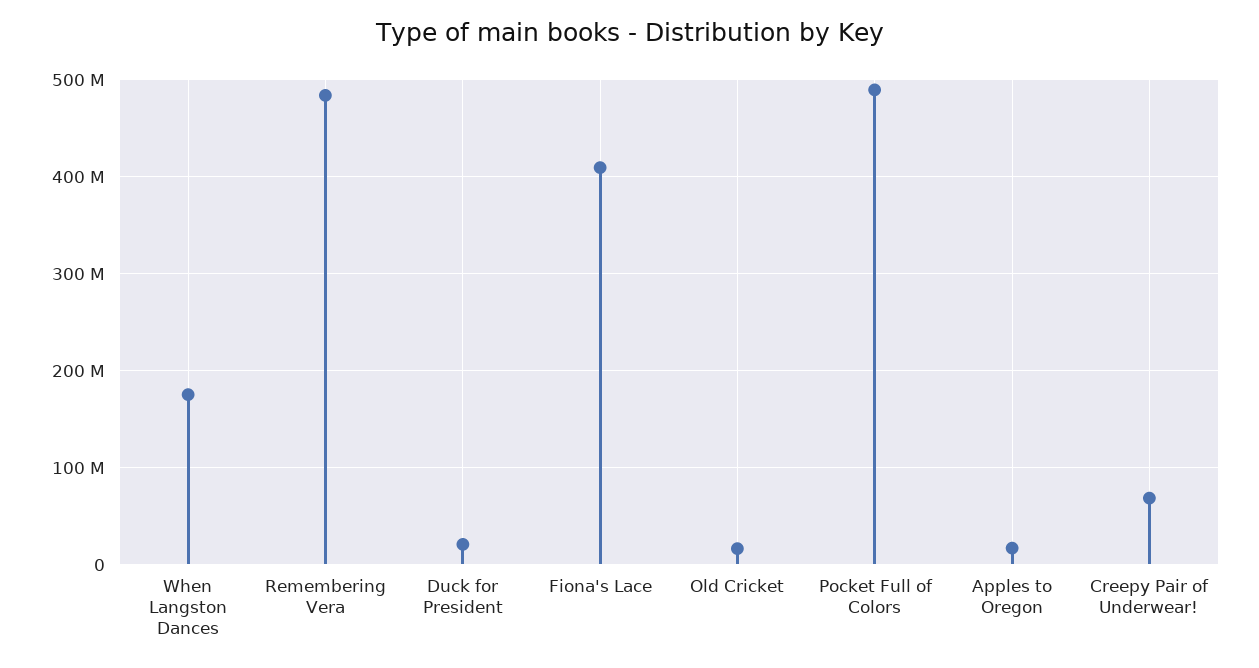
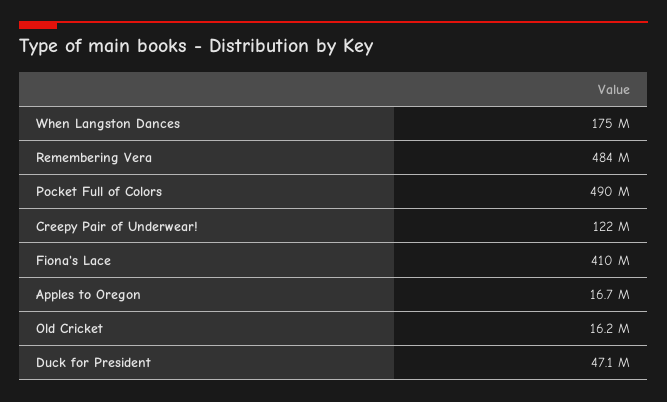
Duck for President: 20000000 -> 47100000
Creepy Pair of Underwear!: 70000000 -> 122000000

